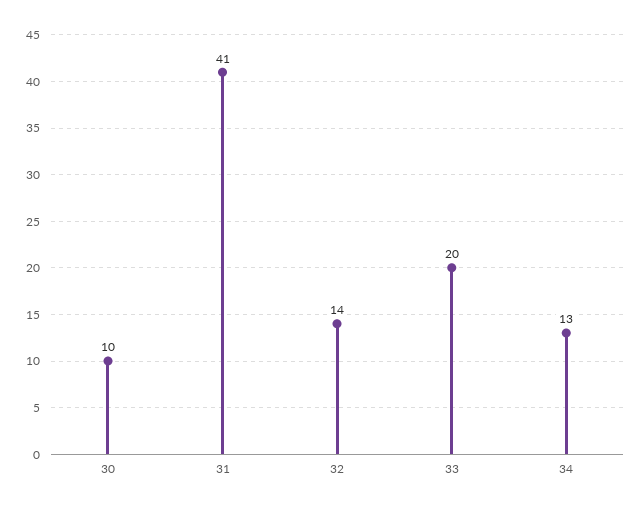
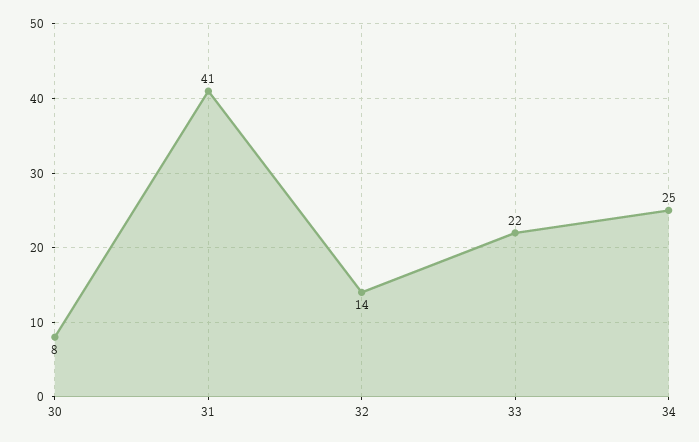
30: 10 -> 8
33: 20 -> 22
34: 13 -> 25

